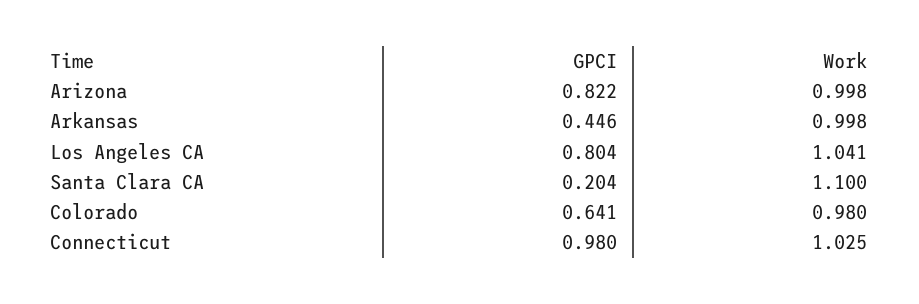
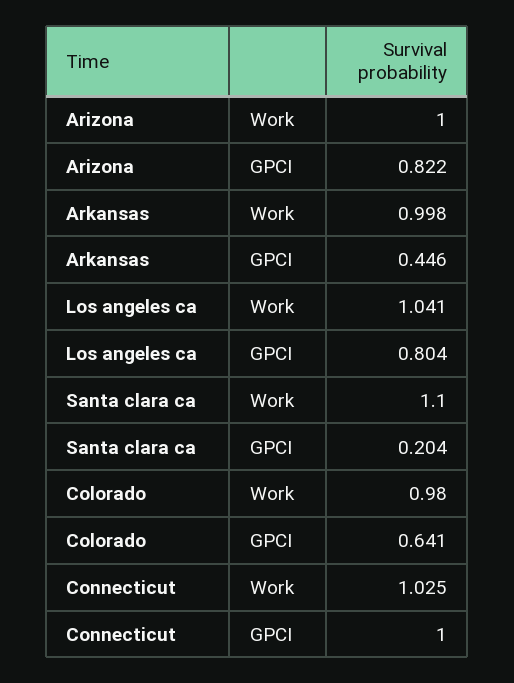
Work, Arizona: 0.998 -> 1
GPCI, Connecticut: 0.98 -> 1

